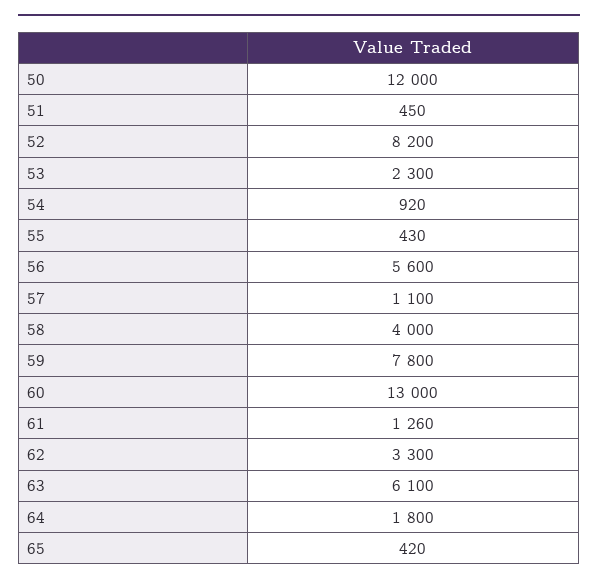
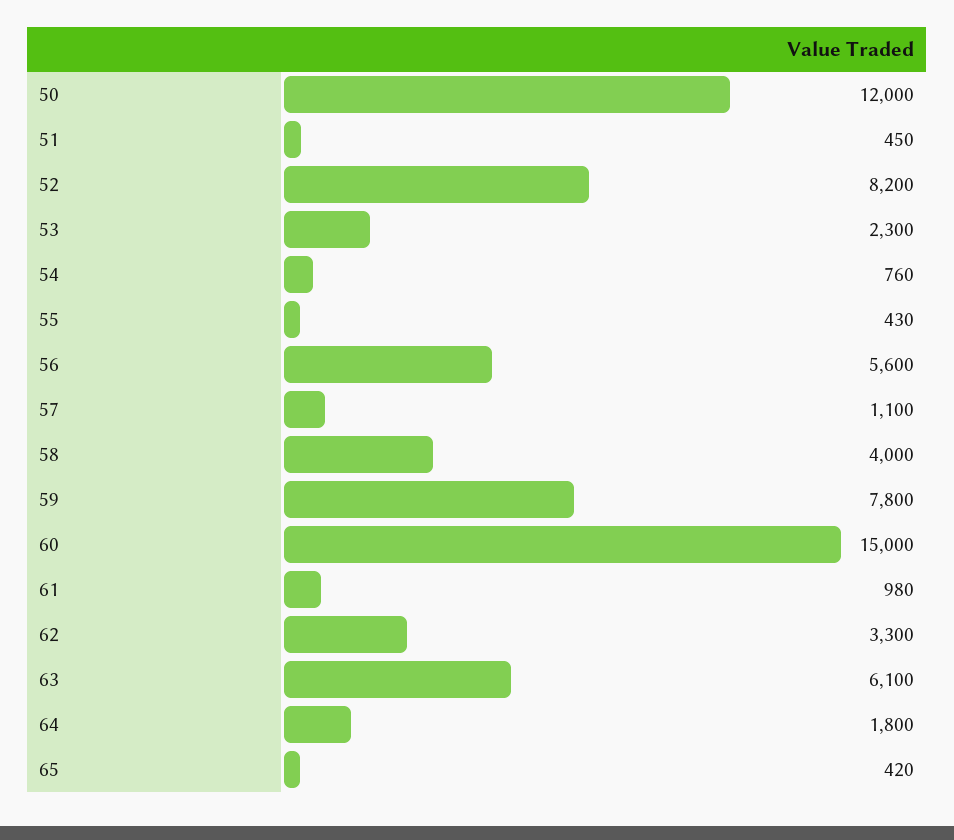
54: 920 -> 760
60: 13000 -> 15000
61: 1260 -> 980

